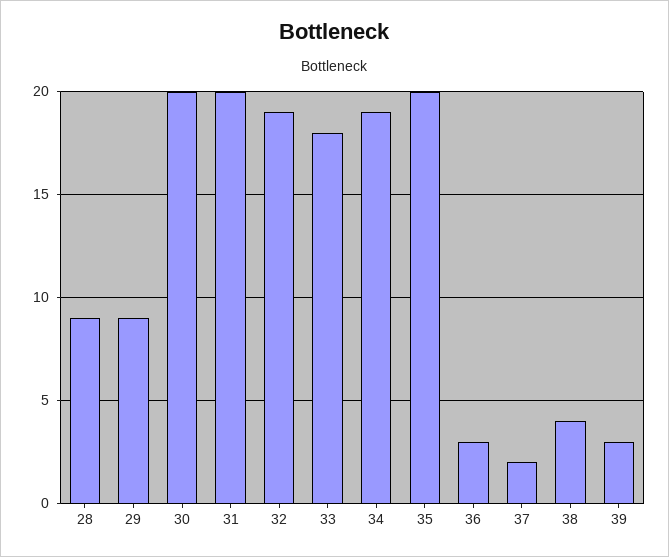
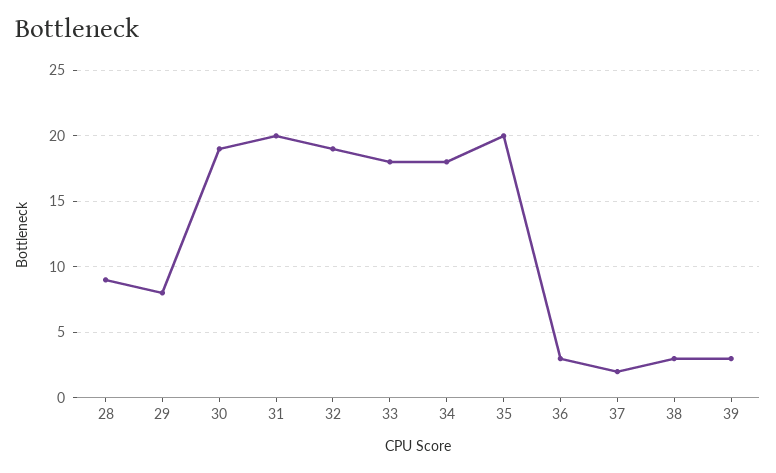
29: 9 -> 8
30: 20 -> 19
34: 19 -> 18
38: 4 -> 3

